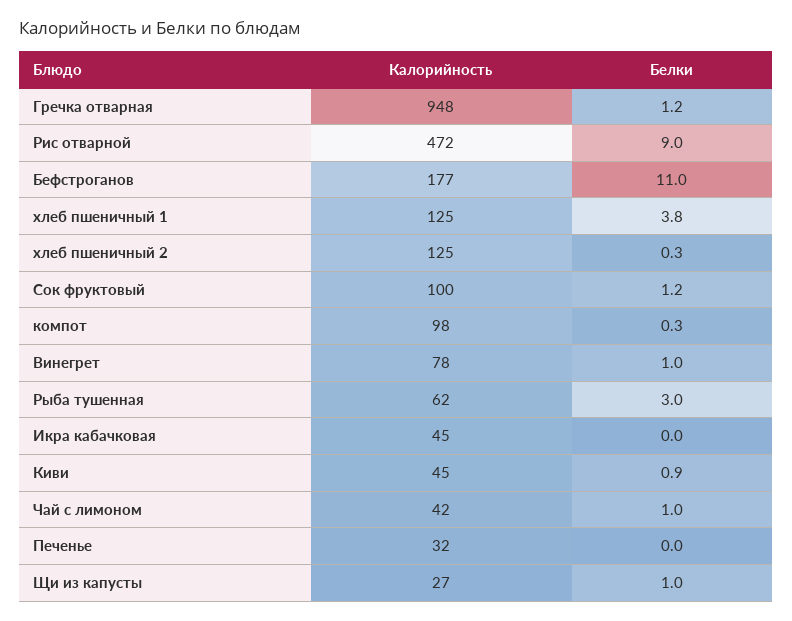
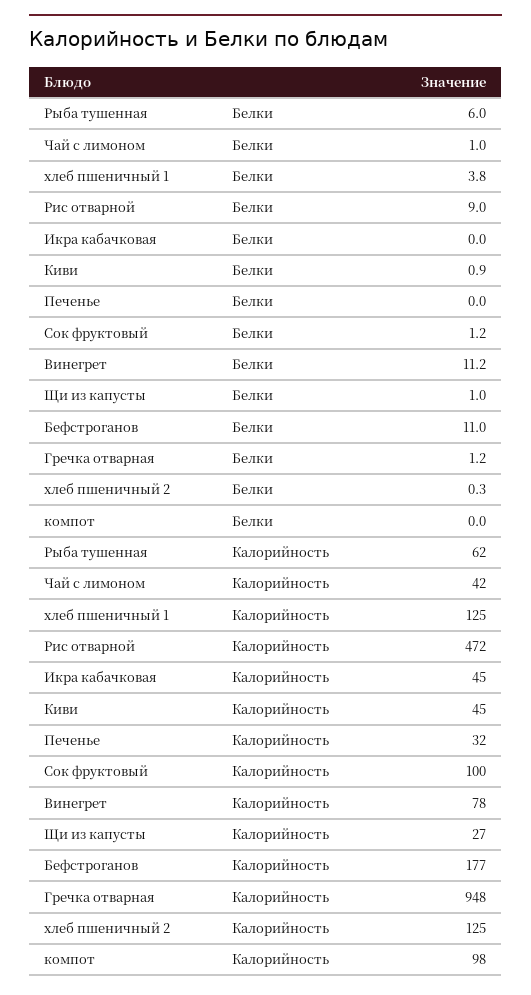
Белки, компот: 0.3 -> 0
Белки, Винегрет: 1 -> 11.2
Белки, Рыба тушенная: 3 -> 6

